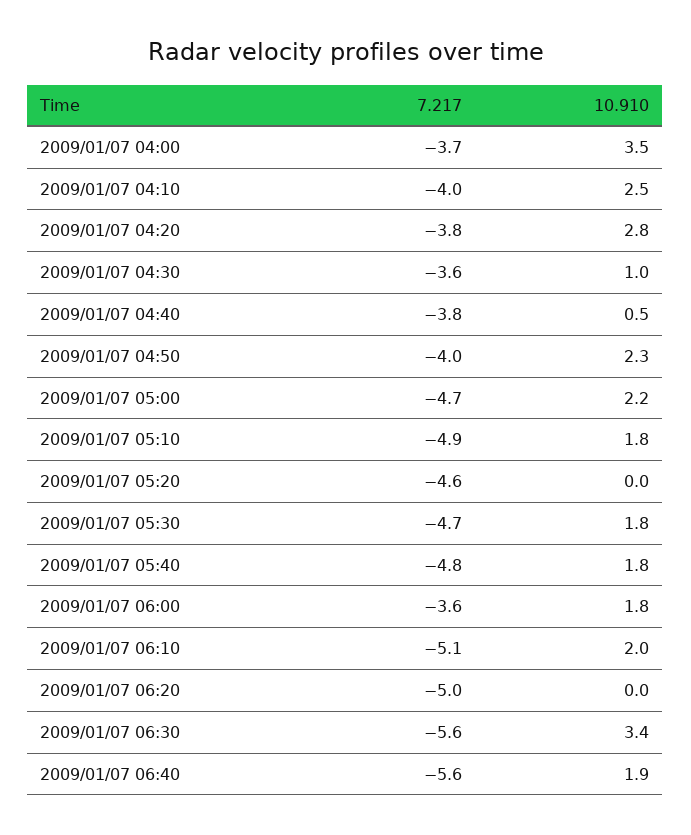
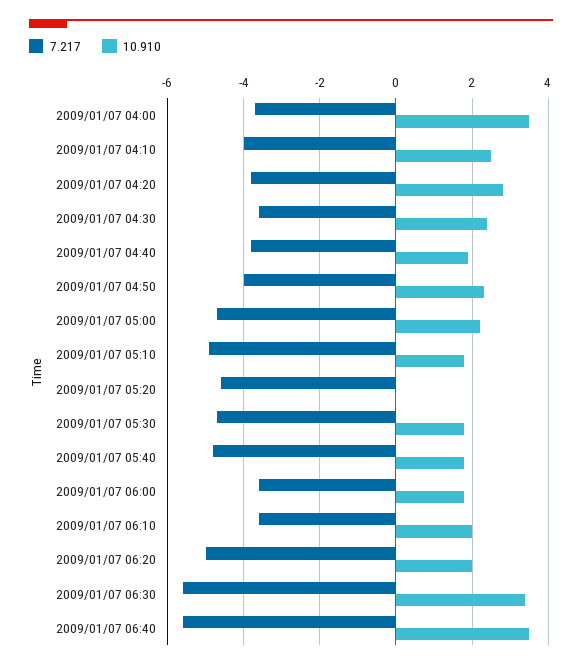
10.910, 2009/01/07 04:30: 1 -> 2.5
10.910, 2009/01/07 04:40: 0.5 -> 2
7.217, 2009/01/07 06:10: -5.1 -> -3.5
10.910, 2009/01/07 06:20: 0 -> 2
10.910, 2009/01/07 06:40: 1.9 -> 3.5

